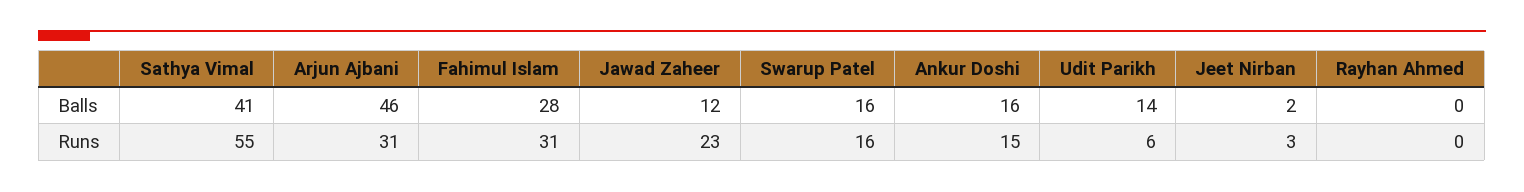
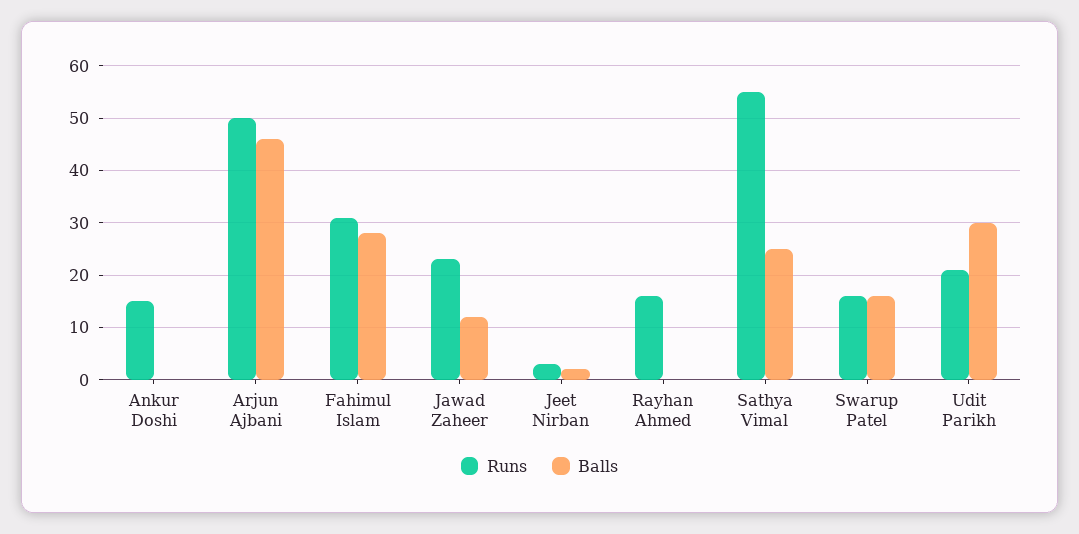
Balls, Sathya Vimal: 41 -> 25
Balls, Ankur Doshi: 16 -> 0
Balls, Udit Parikh: 14 -> 30
Runs, Arjun Ajbani: 31 -> 50
Runs, Udit Parikh: 6 -> 20
Runs, Rayhan Ahmed: 0 -> 15

